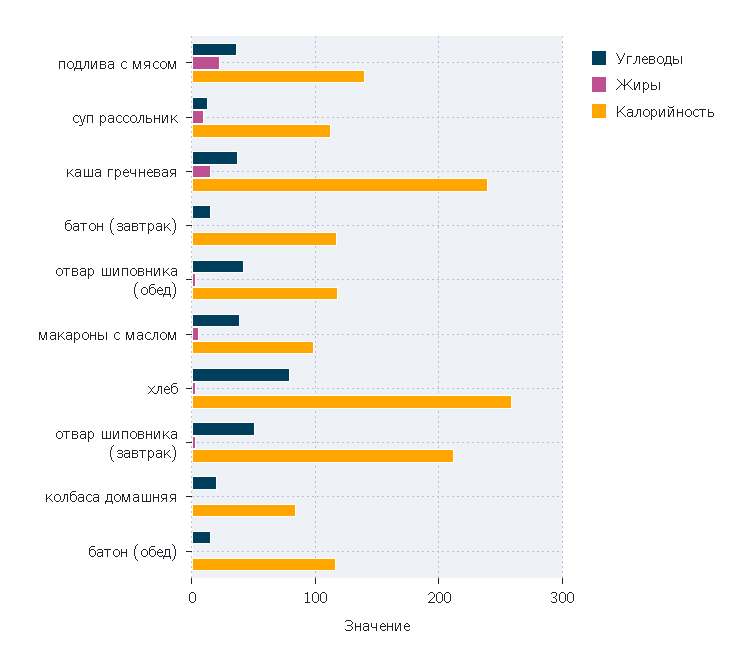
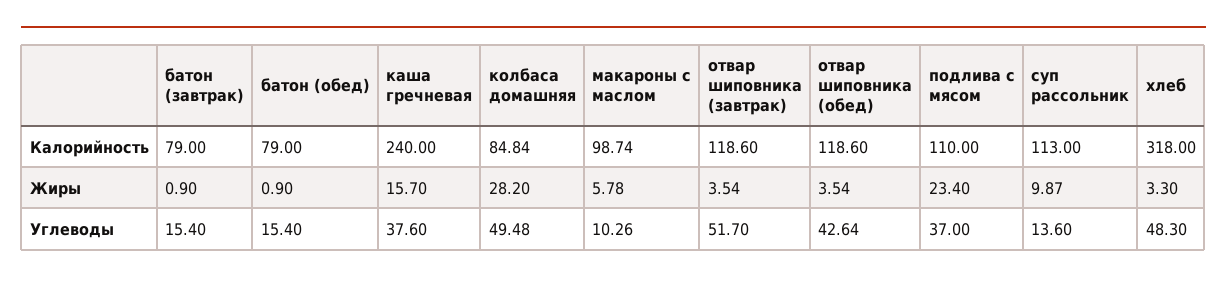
Калорийность, подлива с мясом: 140 -> 110
Калорийность, батон (завтрак): 120 -> 79
Углеводы, макароны с маслом: 40 -> 10.26
Углеводы, хлеб: 80 -> 48.3
Калорийность, хлеб: 260 -> 318
Калорийность, отвар шиповника (завтрак): 210 -> 118.6
Углеводы, колбаса домашняя: 20 -> 49.48
Жиры, колбаса домашняя: 0 -> 28.2
Калорийность, батон (обед): 120 -> 79

